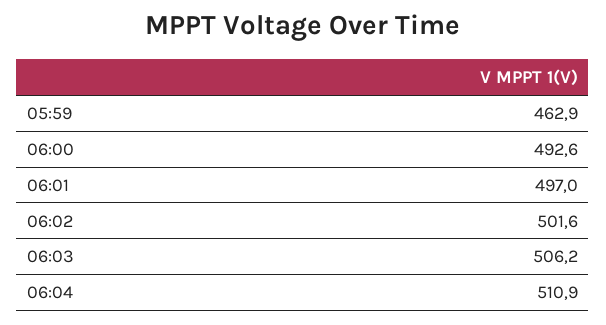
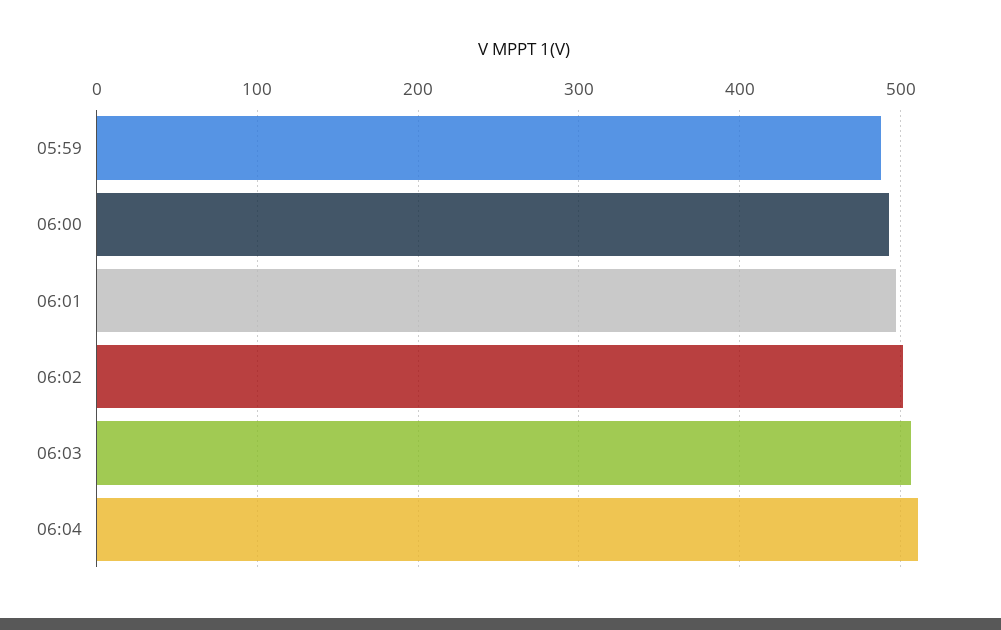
05:59: 462.9 -> 490

